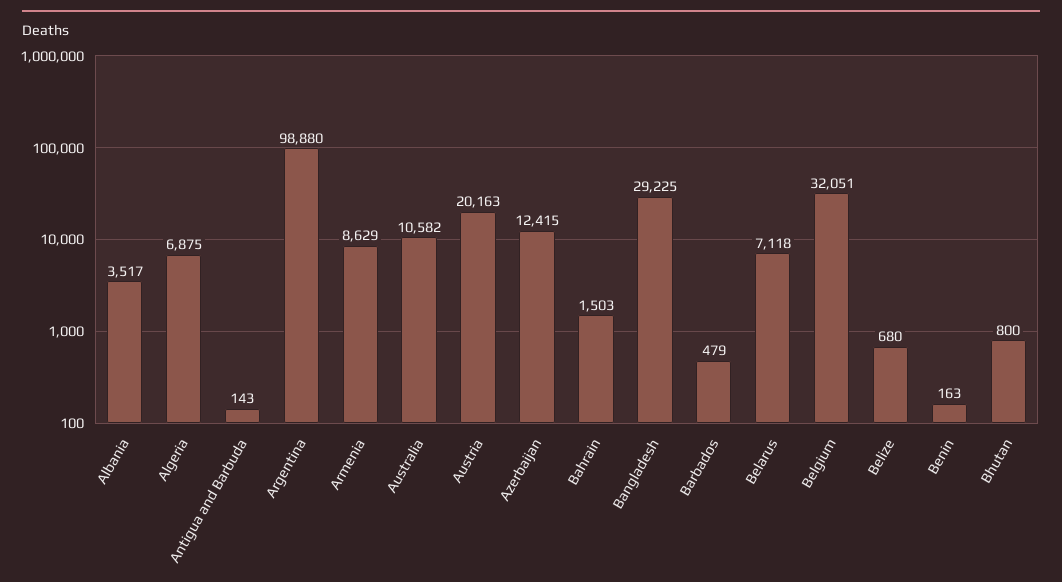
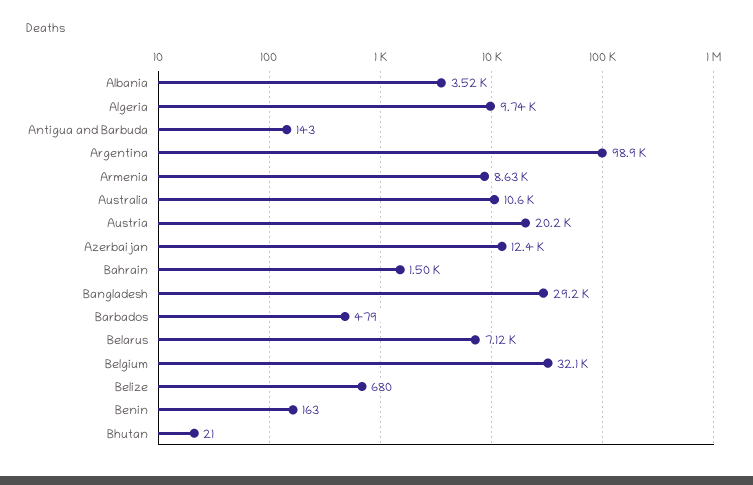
Algeria: 6875 -> 9740
Bhutan: 800 -> 21

